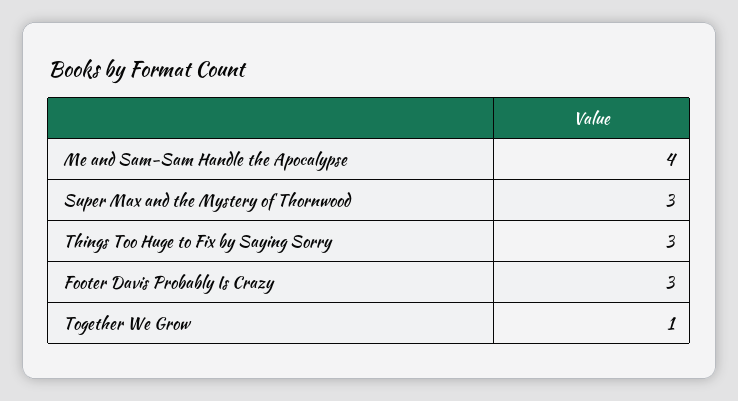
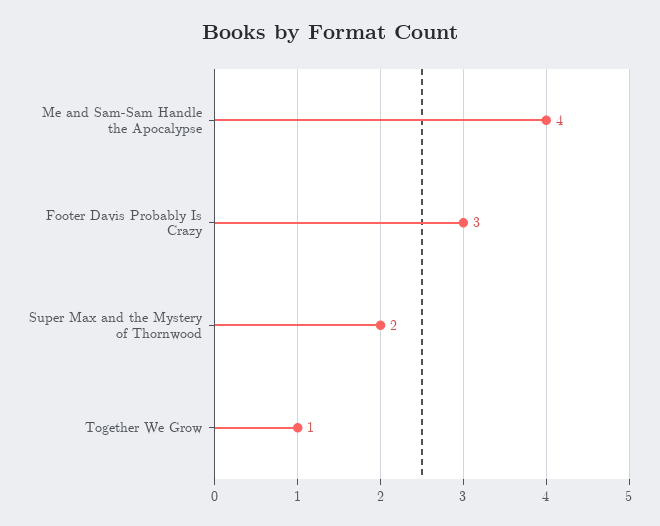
Super Max and the Mystery of Thornwood: 3 -> 2
Things Too Huge to Fix by Saying Sorry: 3 -> none

